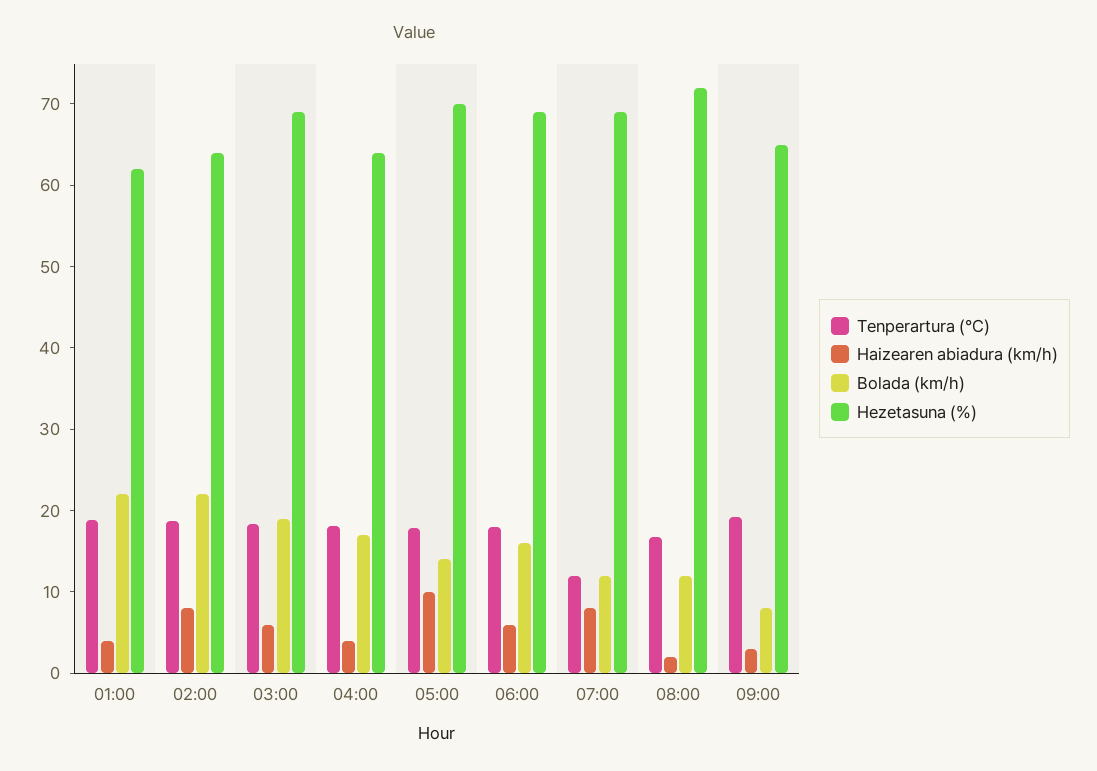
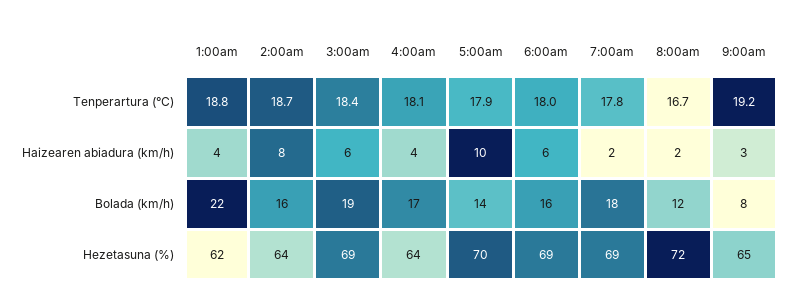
Bolada (km/h), 02:00: 22 -> 16
Tenperartura (°C), 07:00: 12 -> 17.8
Haizearen abiadura (km/h), 07:00: 8 -> 2
Bolada (km/h), 07:00: 12 -> 18

